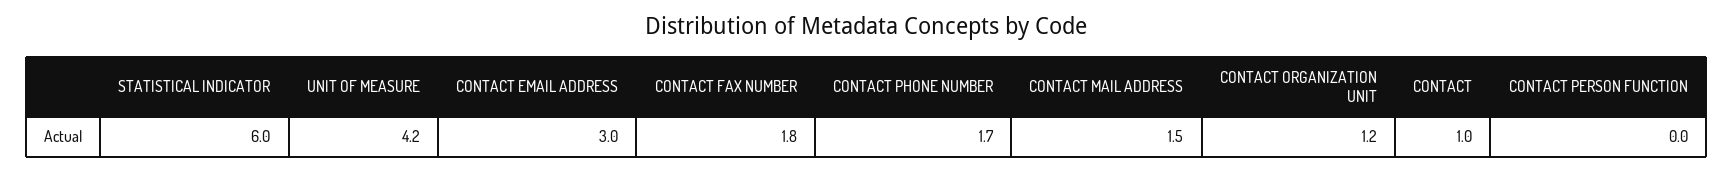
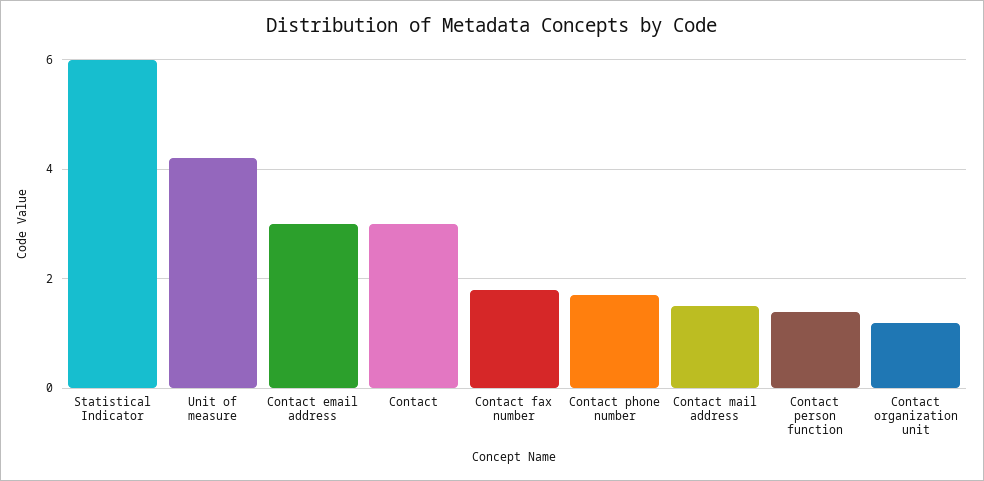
CONTACT: 1 -> 3
CONTACT PERSON FUNCTION: 0 -> 1.5

